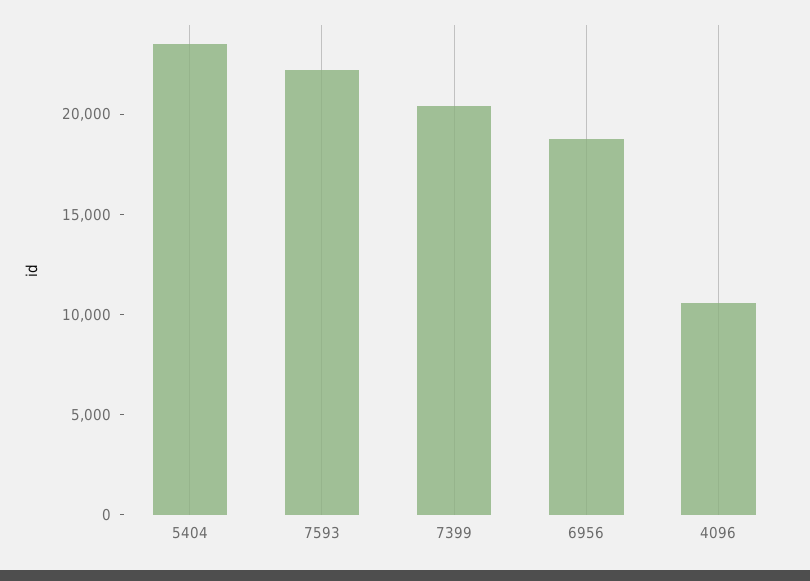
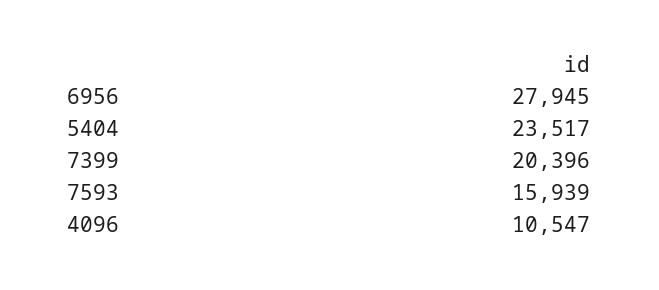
7593: 22000 -> 15939
6956: 19000 -> 27945

